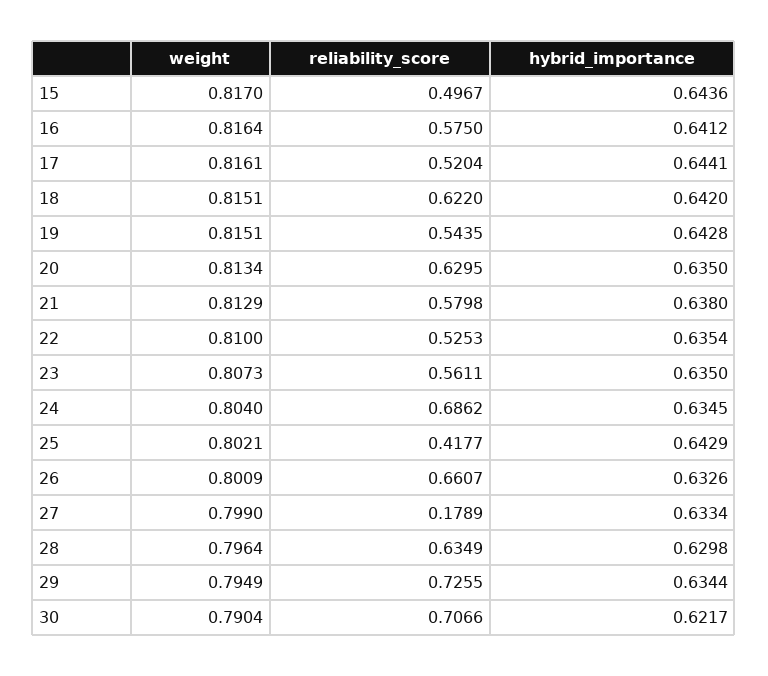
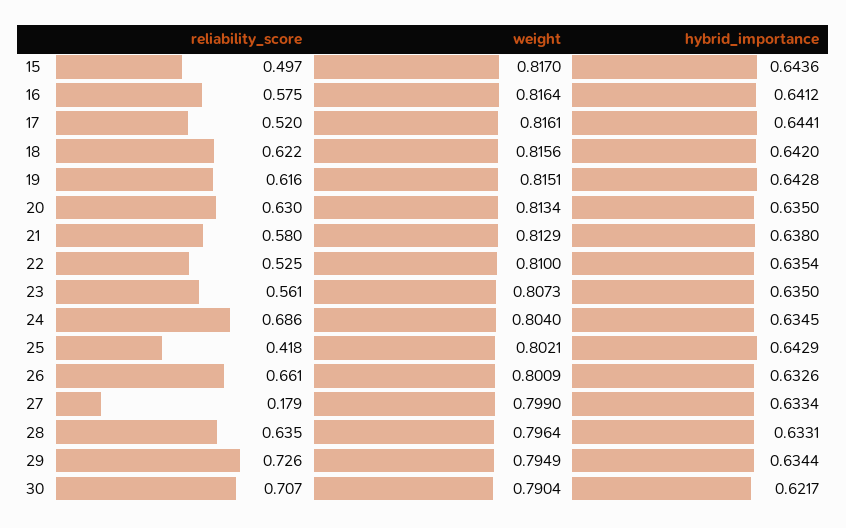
weight, 18: 0.8151 -> 0.8156
reliability_score, 19: 0.5435 -> 0.616
hybrid_importance, 28: 0.6298 -> 0.6331

